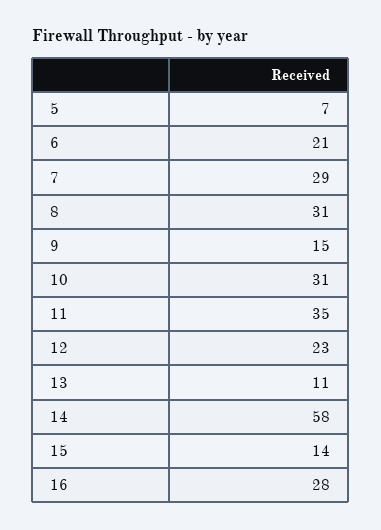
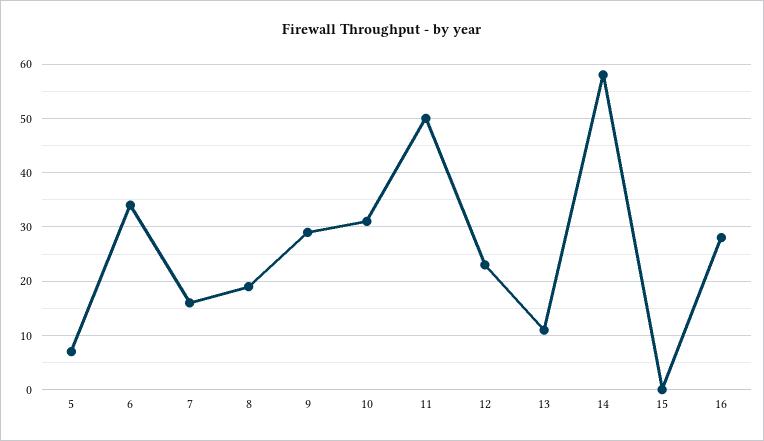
6: 21 -> 35
7: 29 -> 15
8: 31 -> 20
9: 15 -> 30
11: 35 -> 50
15: 14 -> 0

